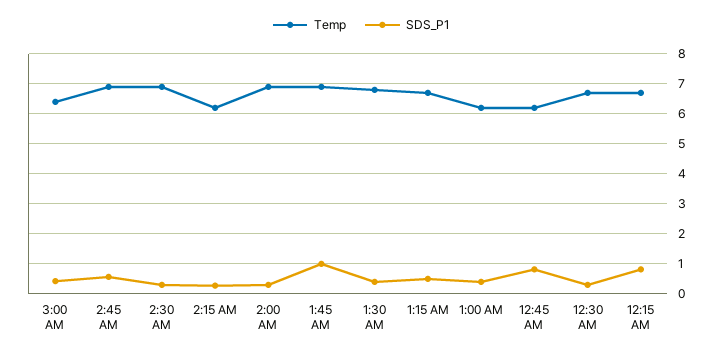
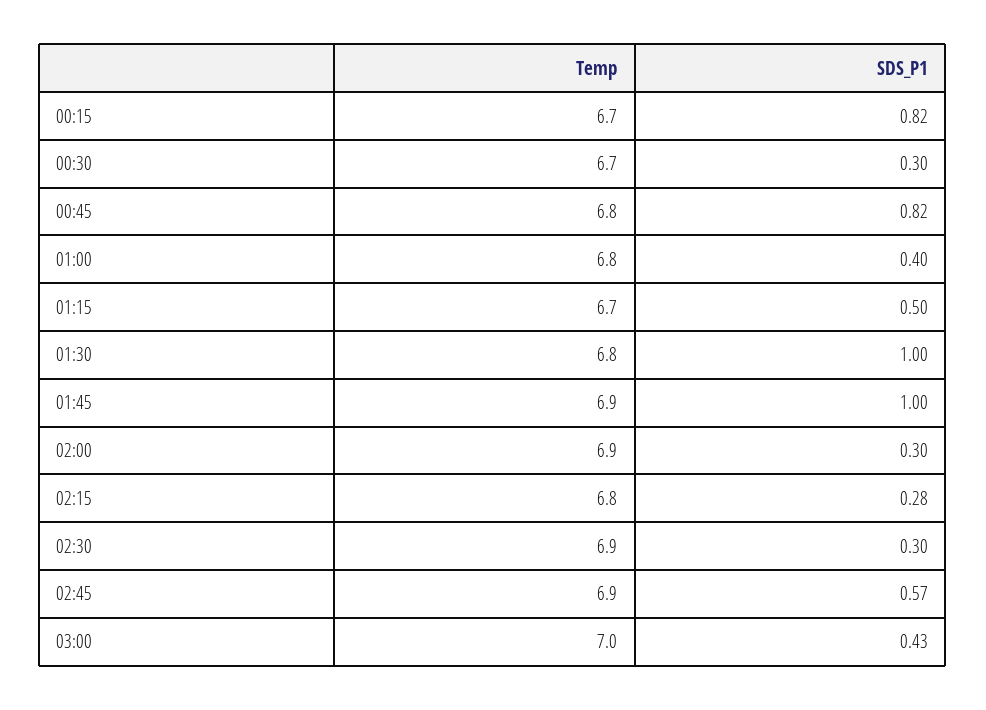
Temp, 3:00 AM: 6.4 -> 7
Temp, 2:15 AM: 6.2 -> 6.8
SDS_P1, 1:30 AM: 0.4 -> 1
Temp, 1:00 AM: 6.2 -> 6.8
Temp, 12:45 AM: 6.2 -> 6.8

